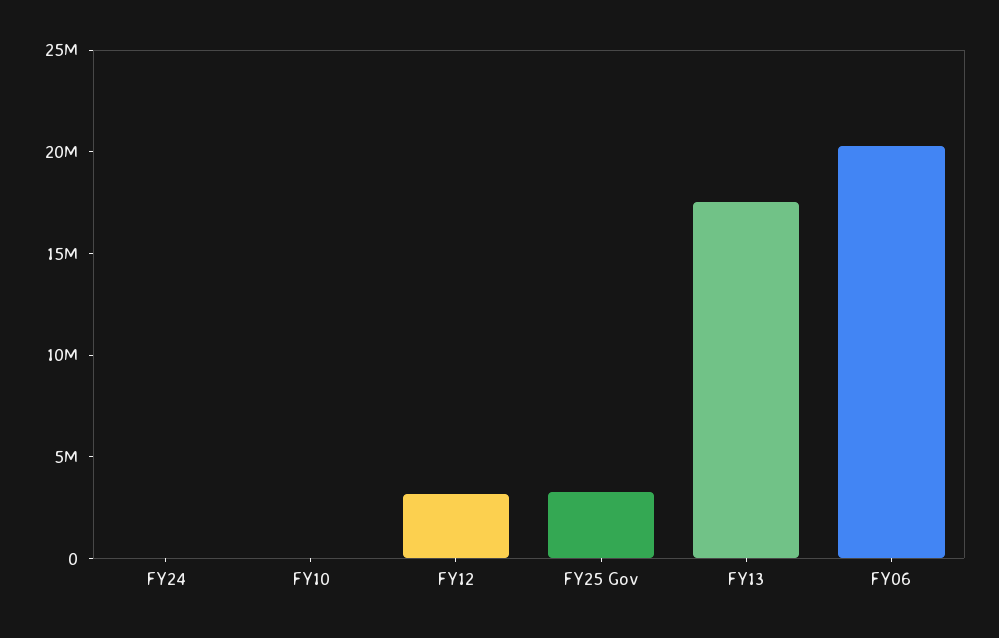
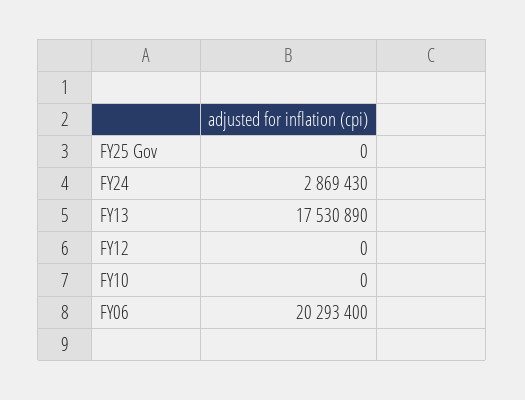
FY24: 0 -> 2869430
FY12: 3000000 -> 0
FY25 Gov: 3000000 -> 0

